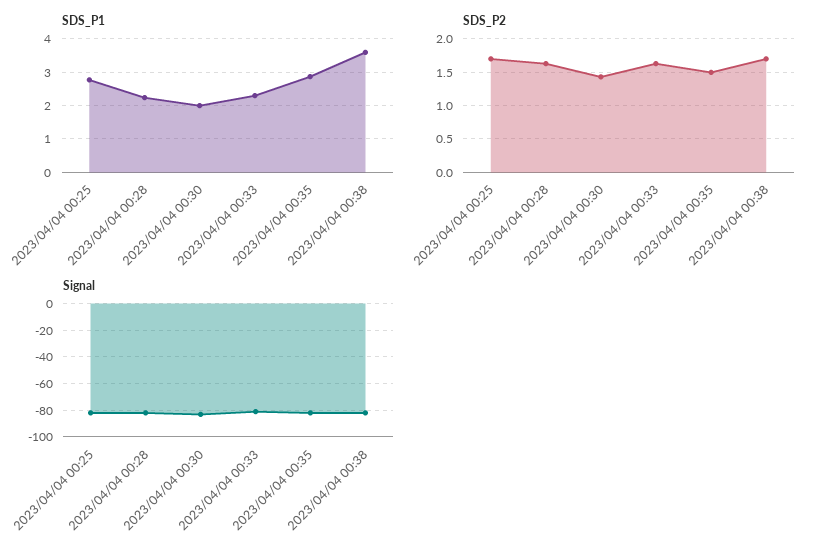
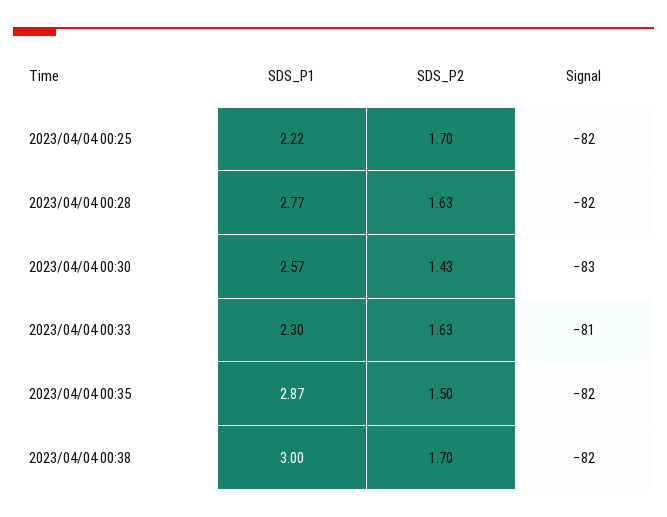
SDS_P1, 2023/04/04 00:25: 2.8 -> 2.22
SDS_P1, 2023/04/04 00:28: 2.2 -> 2.77
SDS_P1, 2023/04/04 00:30: 2 -> 2.57
SDS_P1, 2023/04/04 00:38: 3.6 -> 3

